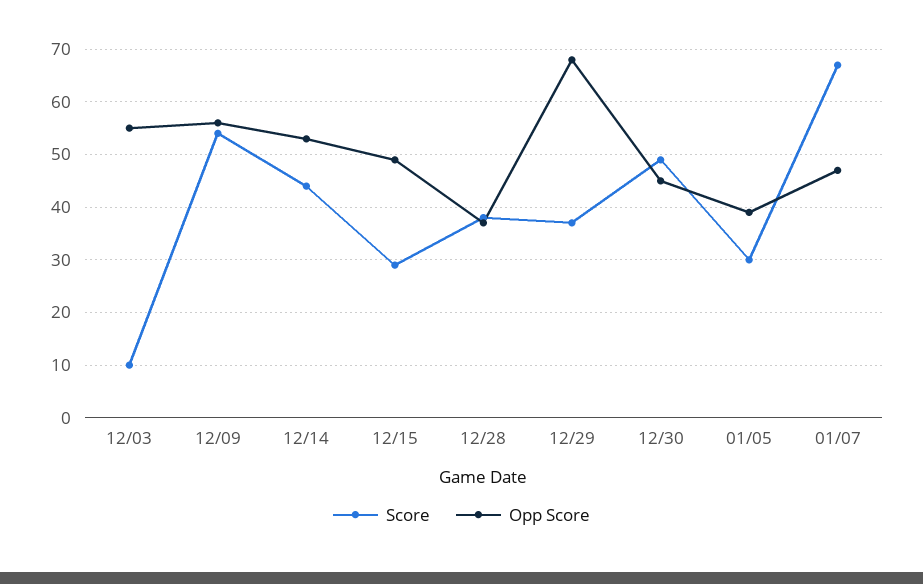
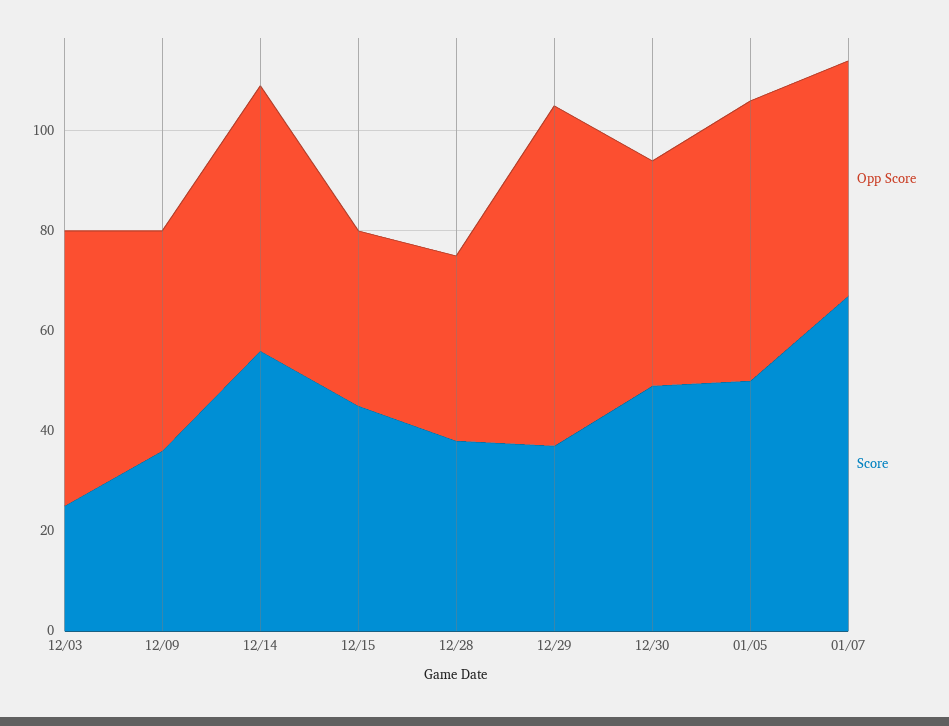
Score, 12/03: 10 -> 25
Score, 12/09: 55 -> 35
Opp Score, 12/09: 55 -> 45
Score, 12/14: 45 -> 55
Score, 12/15: 30 -> 45
Opp Score, 12/15: 50 -> 35
Score, 01/05: 30 -> 50
Opp Score, 01/05: 40 -> 55

